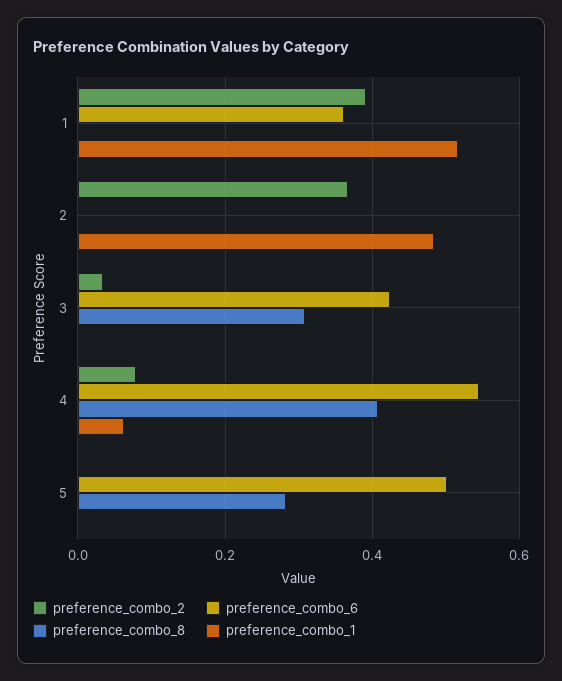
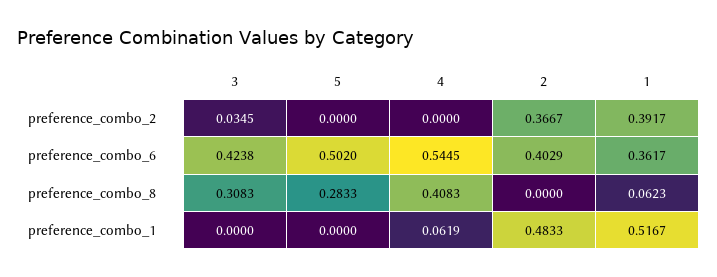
preference_combo_8, 1: 0 -> 0.0623
preference_combo_6, 2: 0 -> 0.4029
preference_combo_2, 4: 0.08 -> 0

